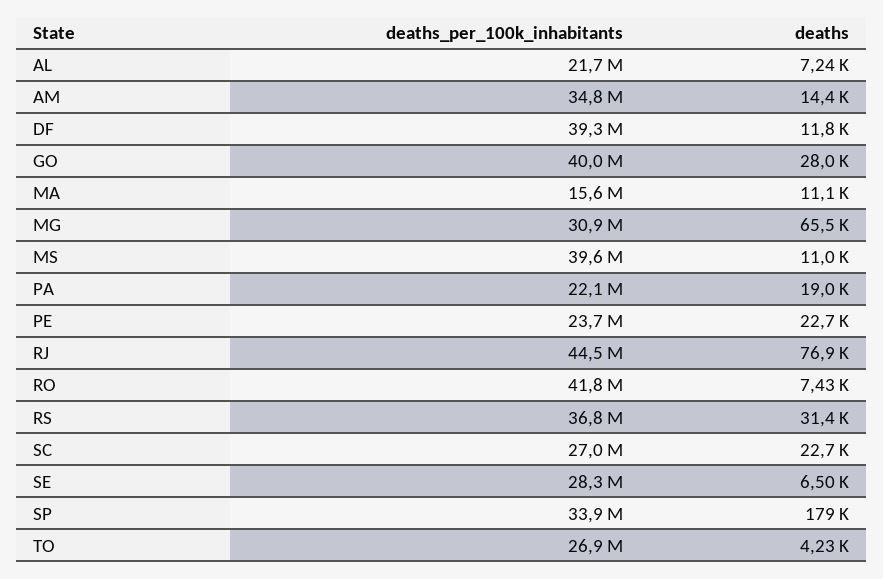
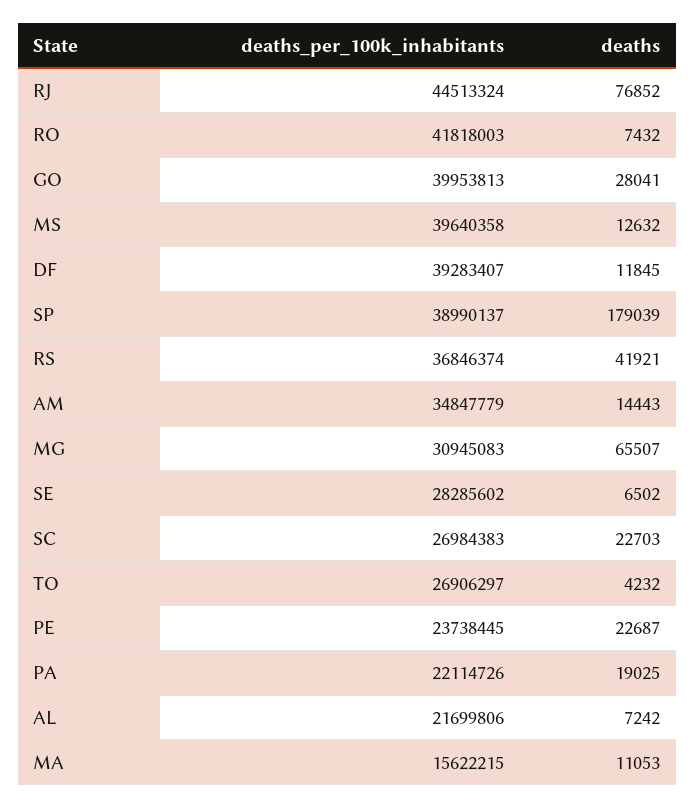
deaths, MS: 11000 -> 12632
deaths, RS: 31400 -> 41921
deaths_per_100k_inhabitants, SP: 33900000 -> 38990137

